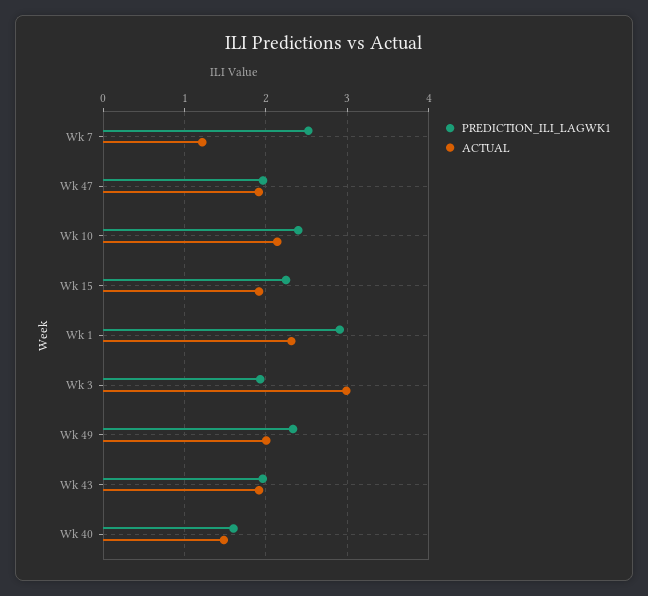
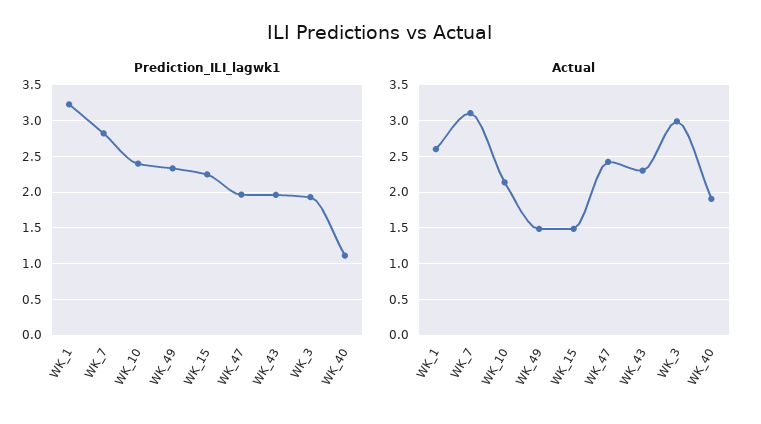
PREDICTION_ILI_LAGWK1, Wk 7: 2.5 -> 2.8
ACTUAL, Wk 7: 1.2 -> 3.1
ACTUAL, Wk 47: 1.9 -> 2.4
ACTUAL, Wk 15: 1.9 -> 1.5
PREDICTION_ILI_LAGWK1, Wk 1: 2.9 -> 3.2
ACTUAL, Wk 1: 2.3 -> 2.6
ACTUAL, Wk 49: 2 -> 1.5
ACTUAL, Wk 43: 1.9 -> 2.3
PREDICTION_ILI_LAGWK1, Wk 40: 1.6 -> 1.1
ACTUAL, Wk 40: 1.5 -> 1.9

